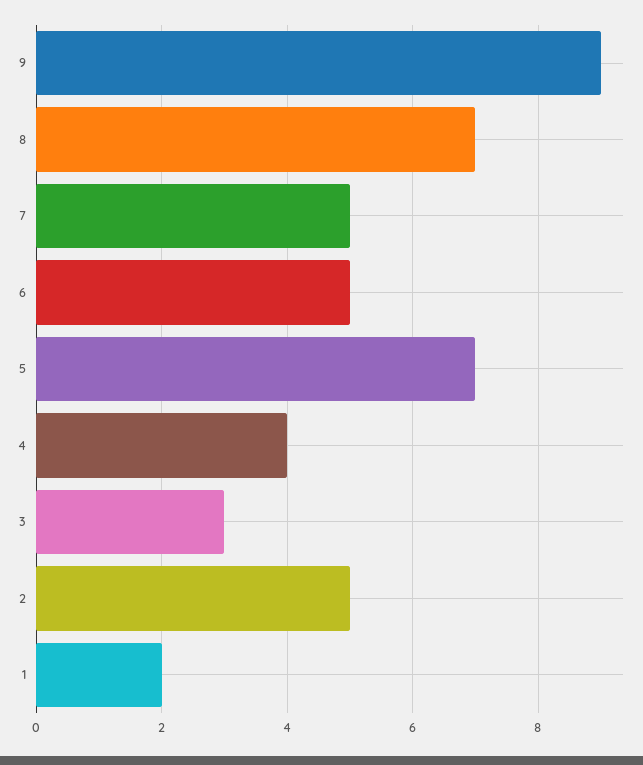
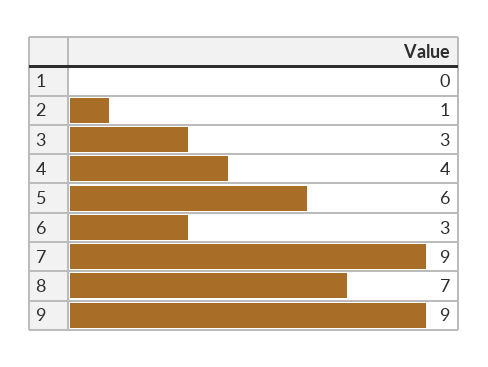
7: 5 -> 9
6: 5 -> 3
5: 7 -> 6
2: 5 -> 1
1: 2 -> 0

